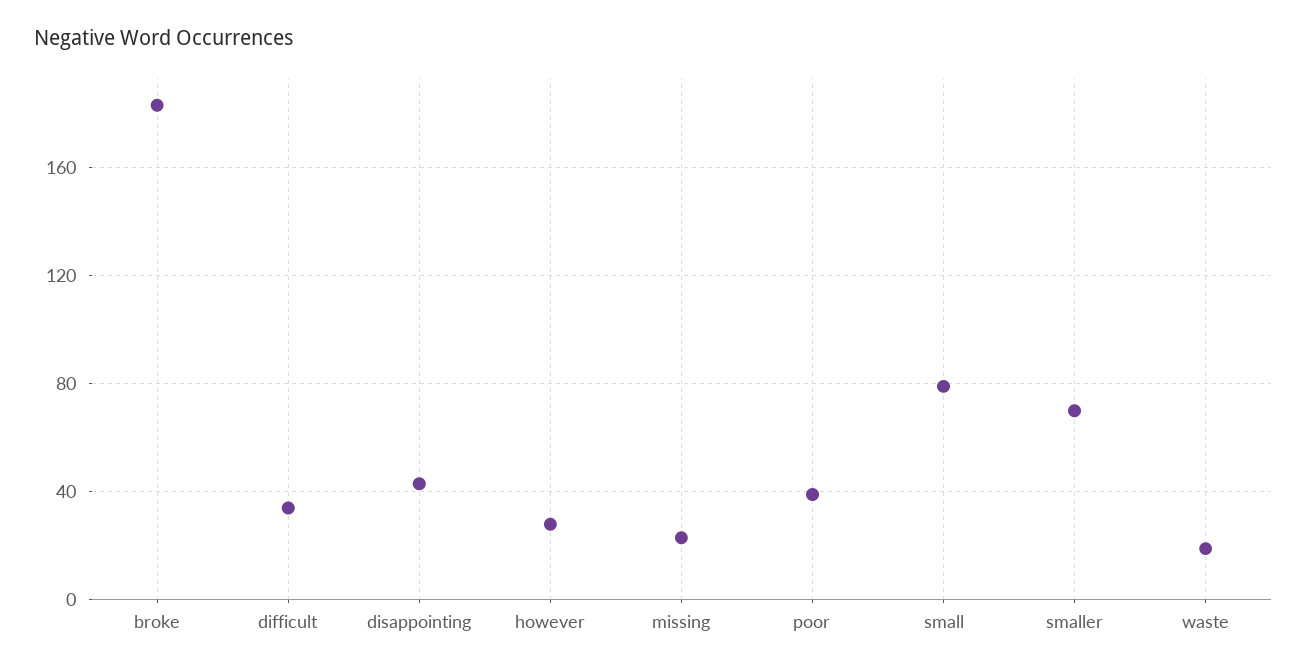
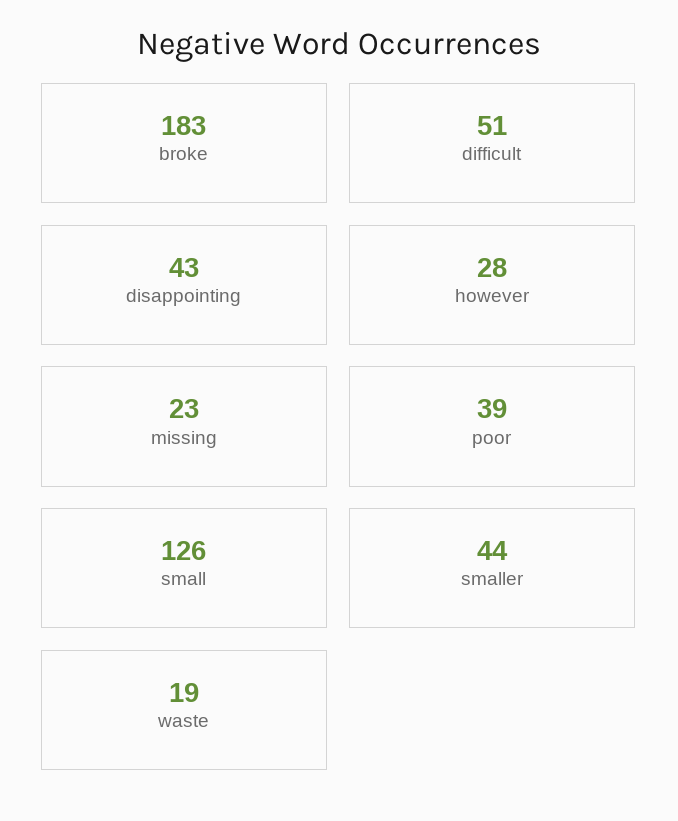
difficult: 35 -> 51
small: 80 -> 126
smaller: 70 -> 44

